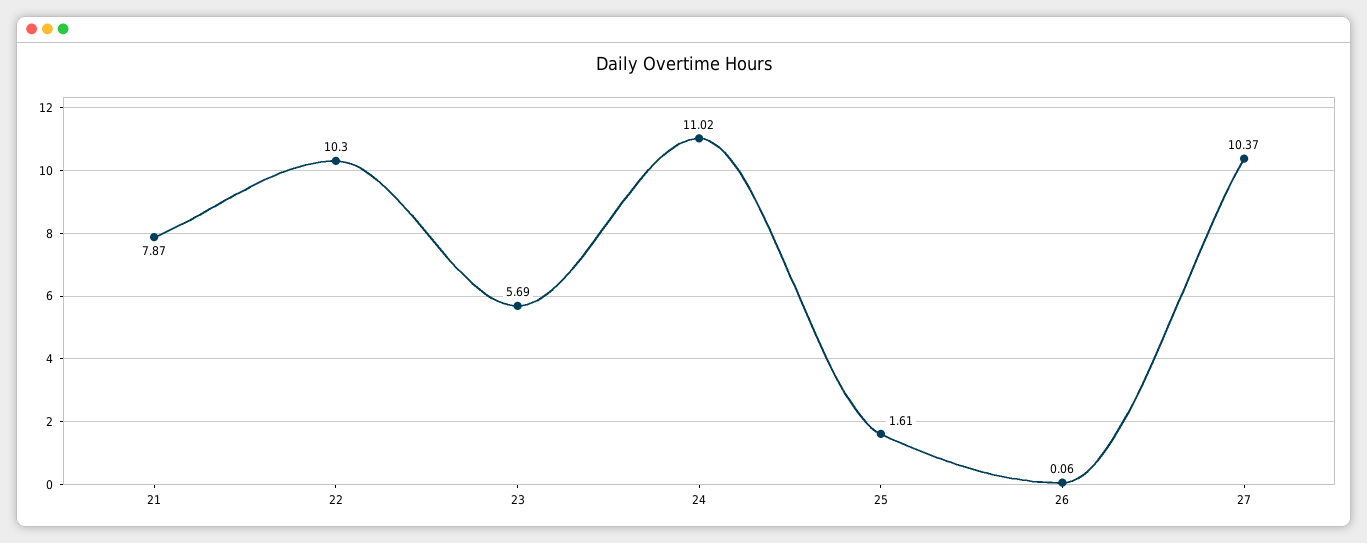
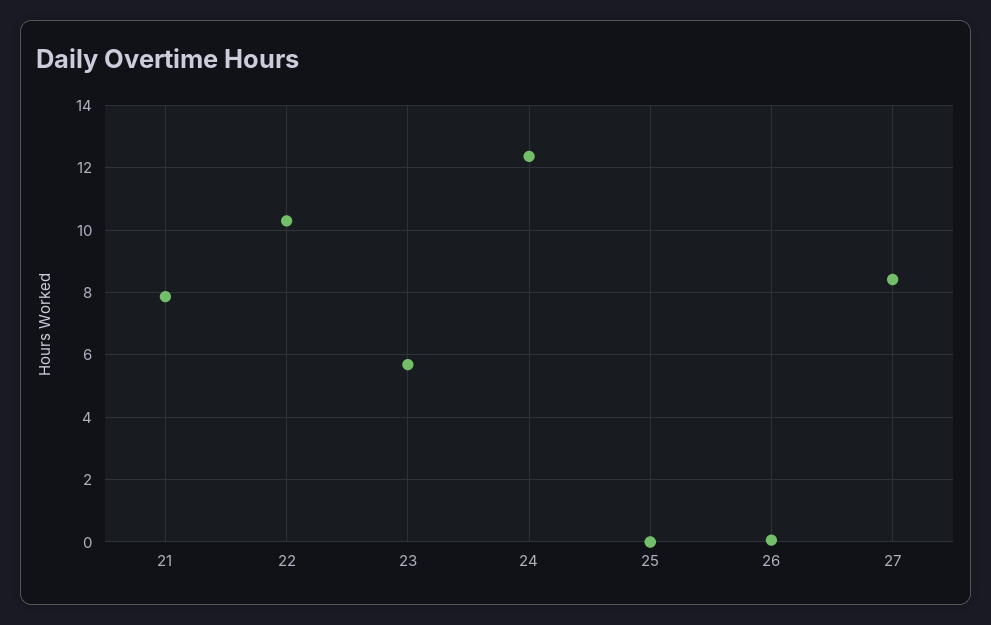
24: 11.02 -> 12.4
25: 1.61 -> 0
27: 10.37 -> 8.4

